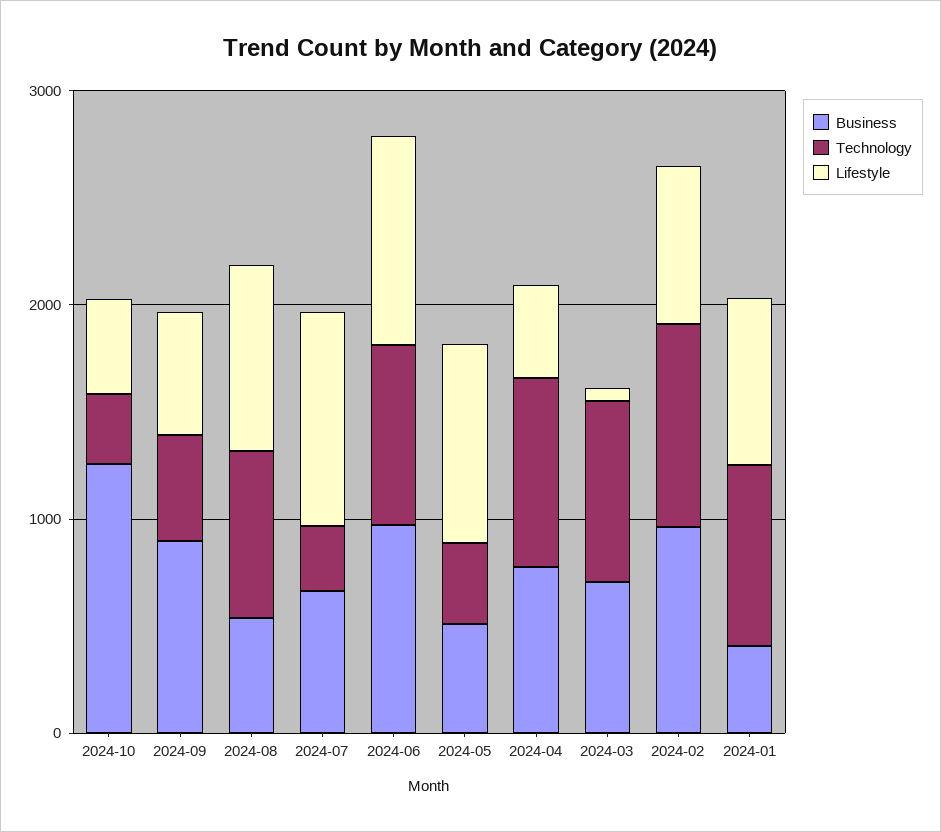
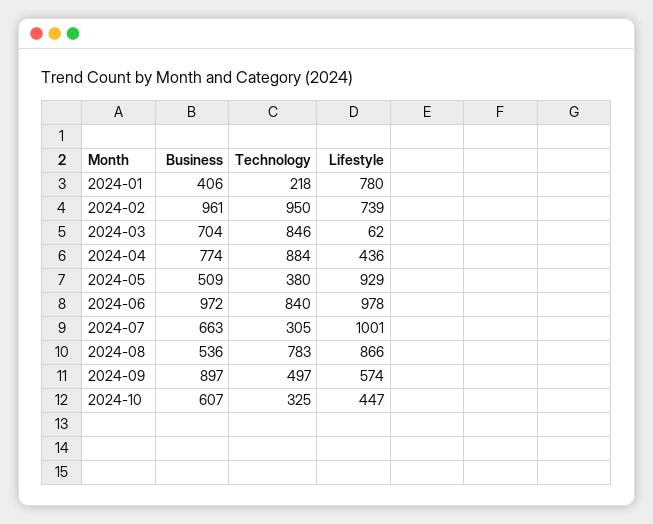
Business, 2024-10: 1200 -> 607
Technology, 2024-01: 800 -> 218

